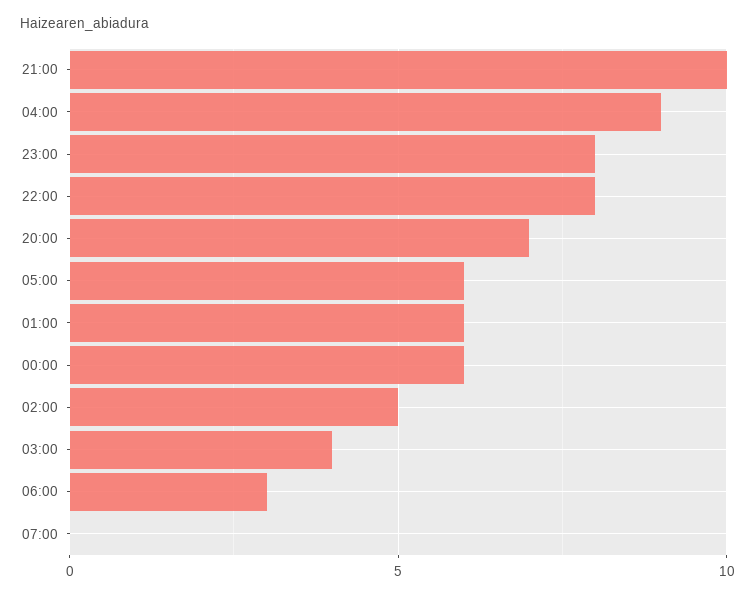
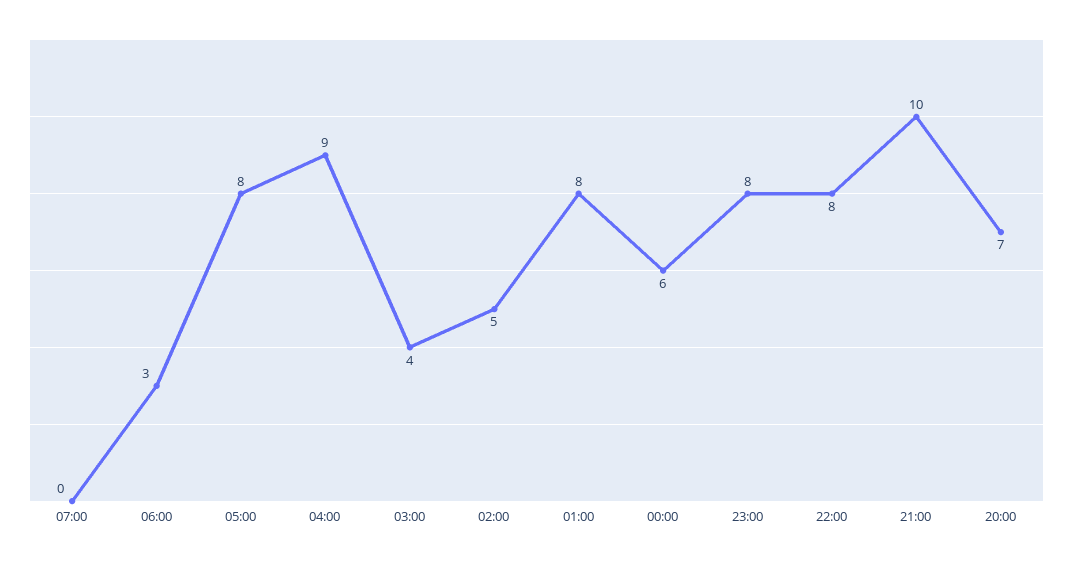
05:00: 6 -> 8
01:00: 6 -> 8

